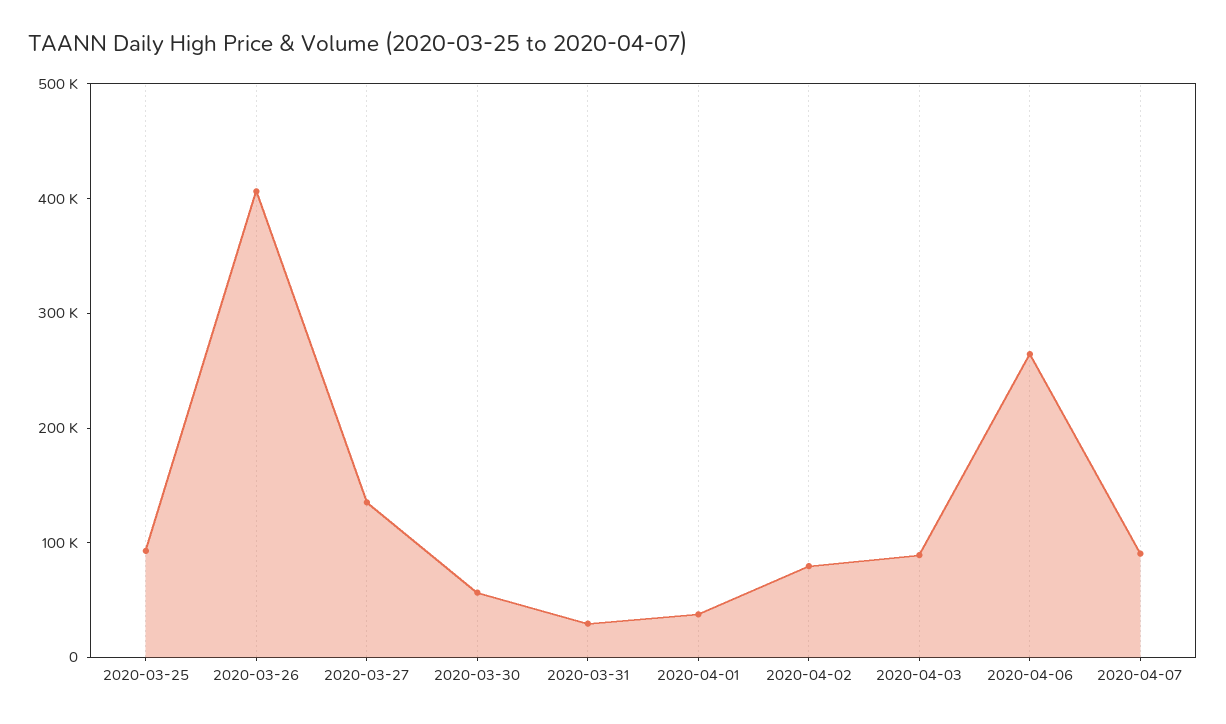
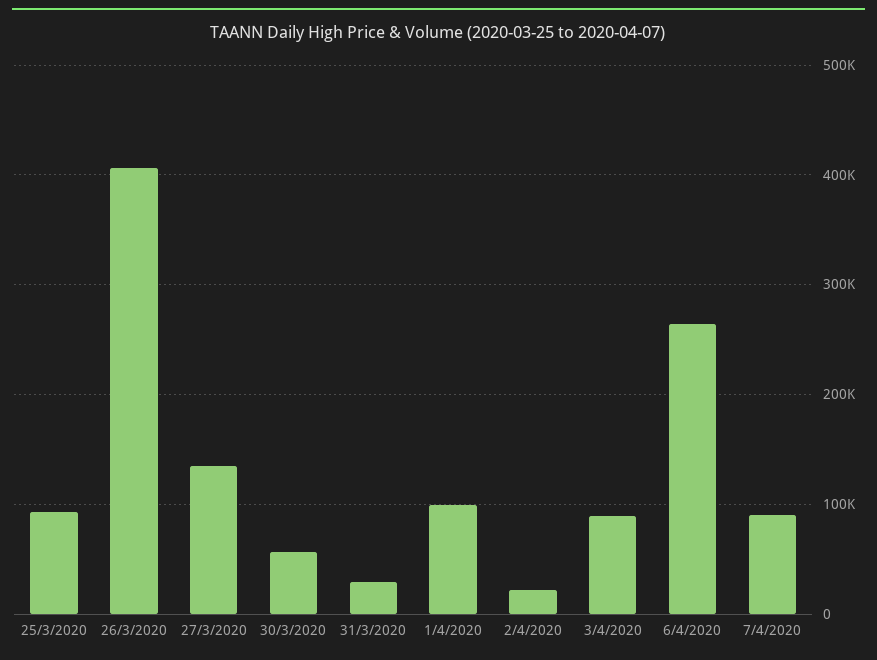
2020-04-01: 40000 -> 100000
2020-04-02: 80000 -> 20000

